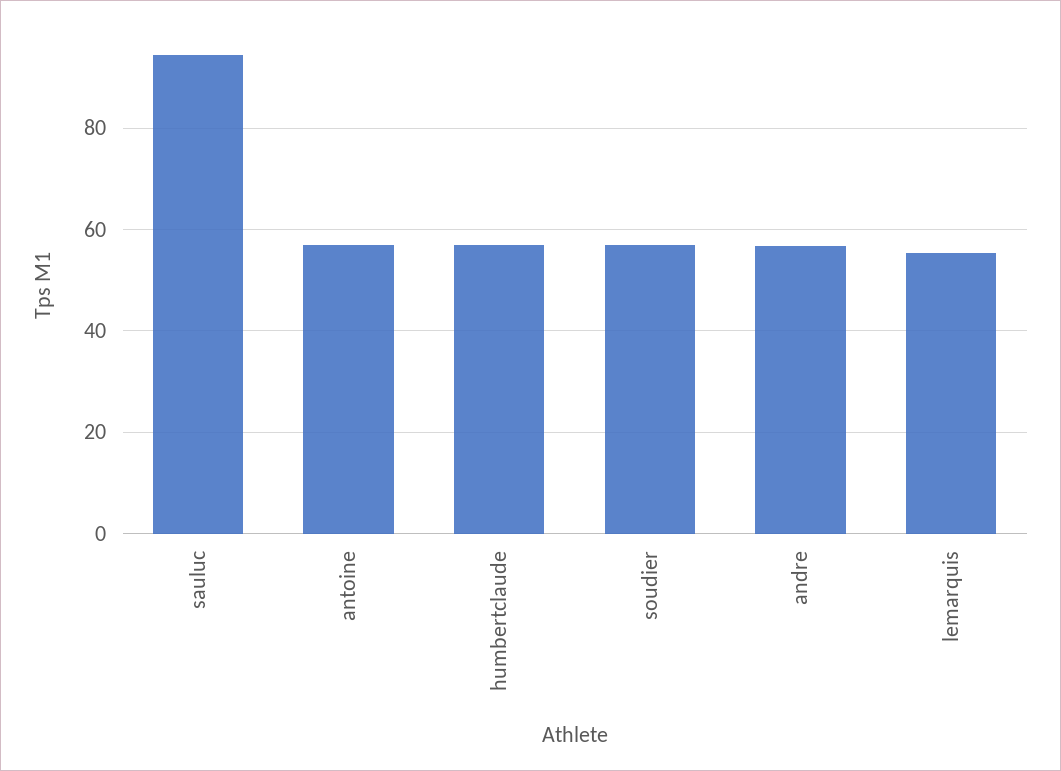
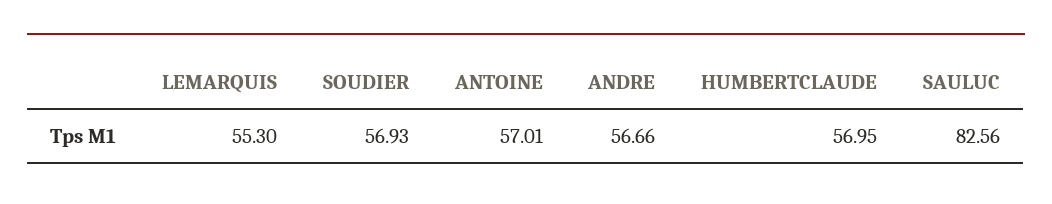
sauluc: 94 -> 82.56

